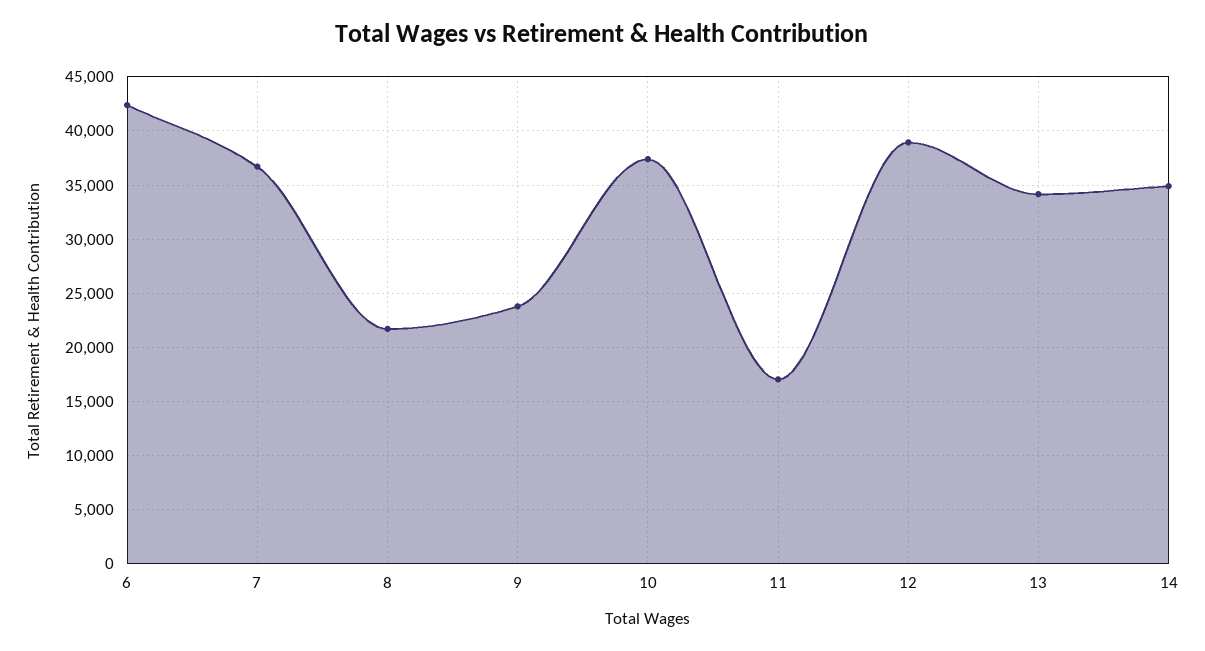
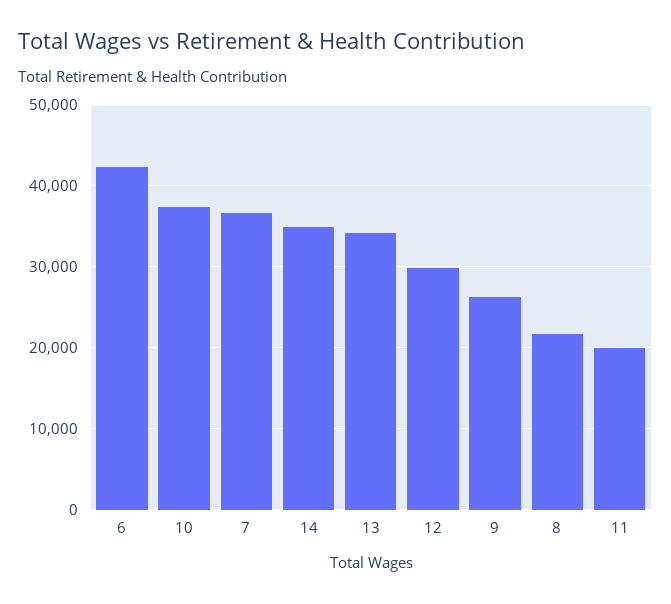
9: 24000 -> 26000
11: 17000 -> 20000
12: 39000 -> 30000

